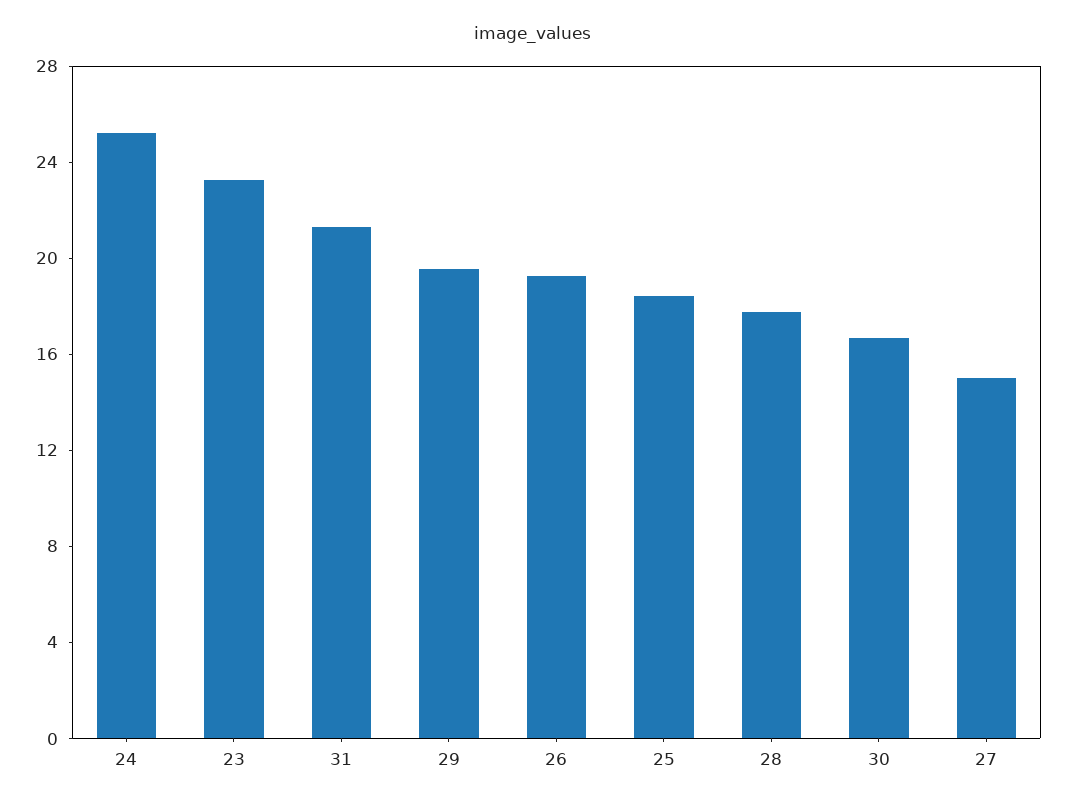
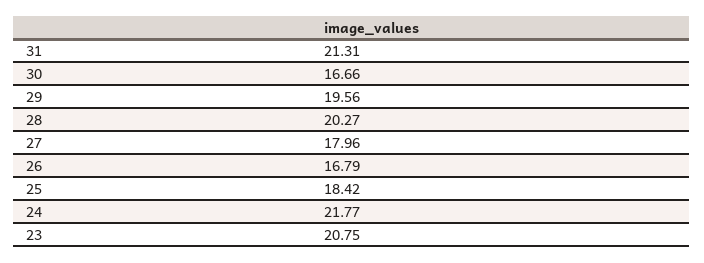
24: 25 -> 21.77
23: 23 -> 20.75
26: 19 -> 16.79
28: 18 -> 20.27
27: 15 -> 17.96

